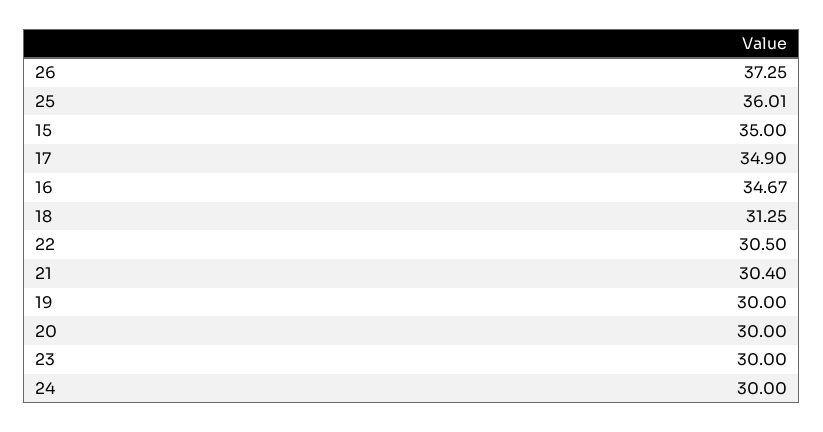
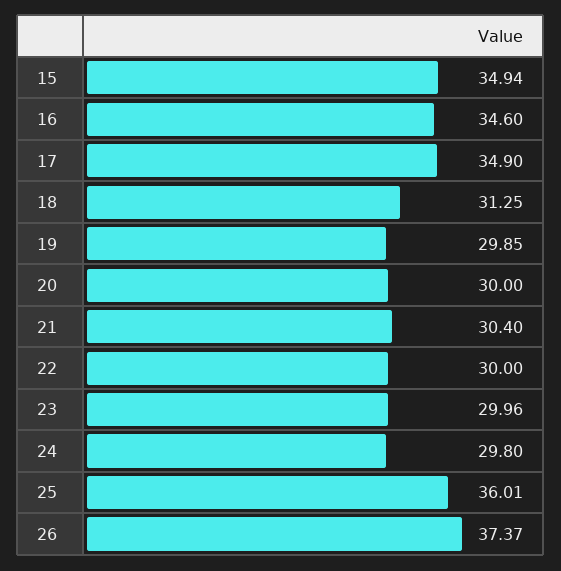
26: 37.25 -> 37.37
15: 35 -> 34.94
16: 34.67 -> 34.6
22: 30.5 -> 30
19: 30 -> 29.85
23: 30 -> 29.96
24: 30 -> 29.8

